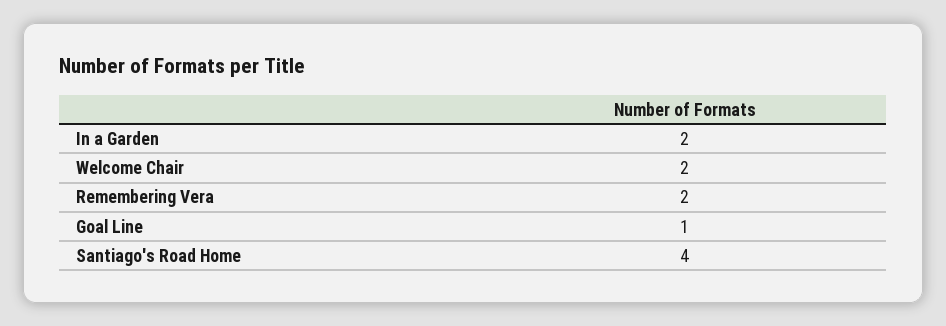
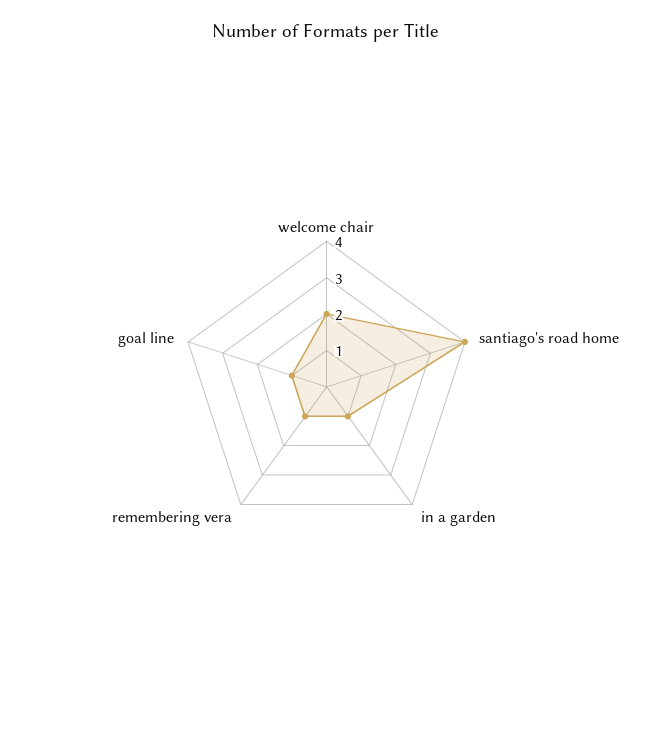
In a Garden: 2 -> 1
Remembering Vera: 2 -> 1

